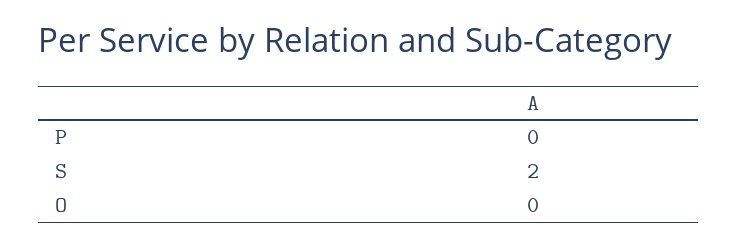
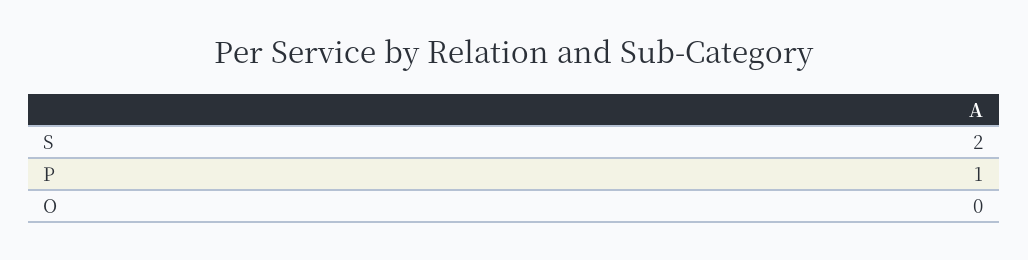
P: 0 -> 1

